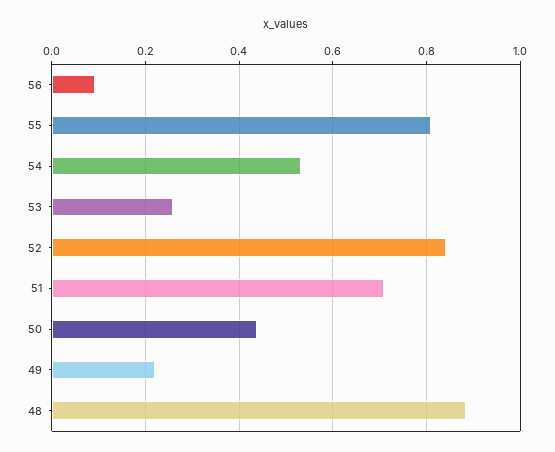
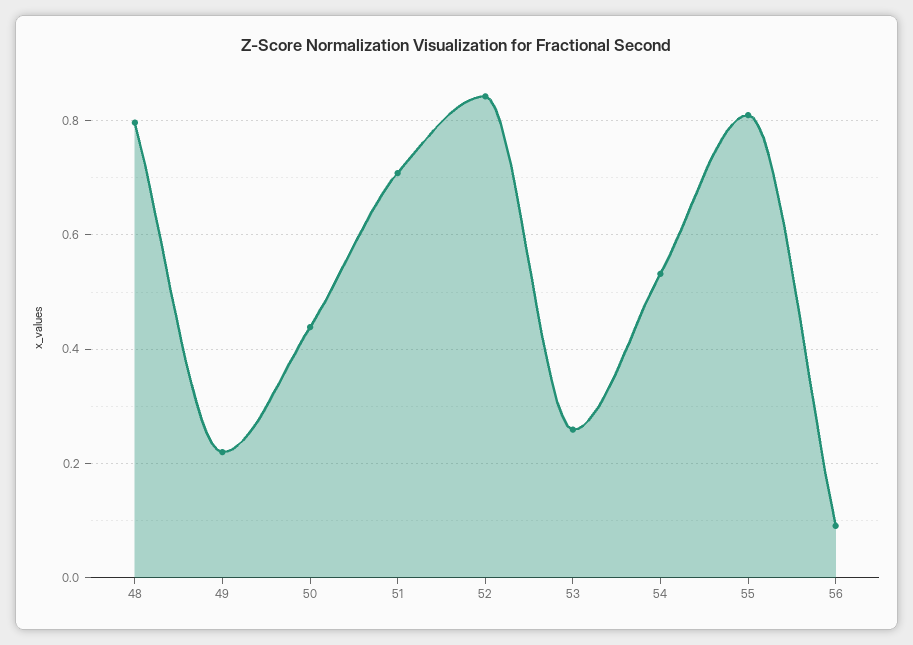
48: 0.88 -> 0.8

